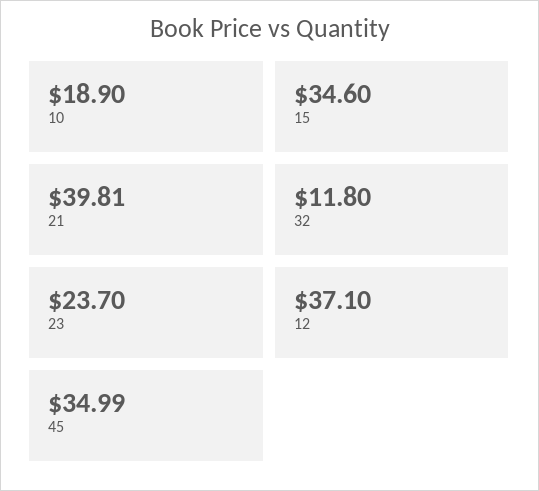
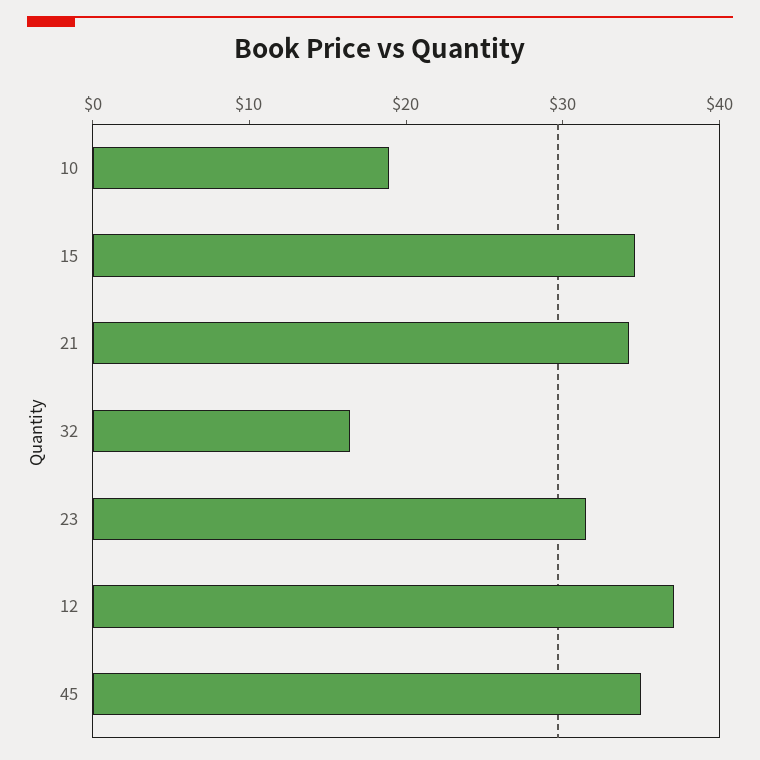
21: 39.81 -> 34
32: 11.8 -> 16
23: 23.7 -> 32

